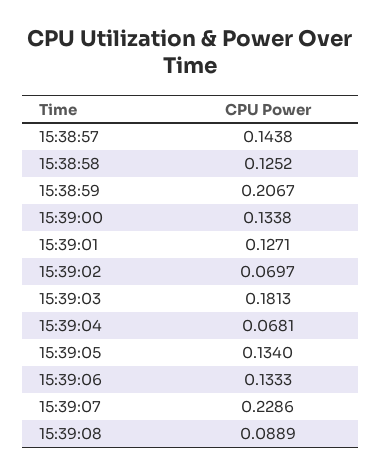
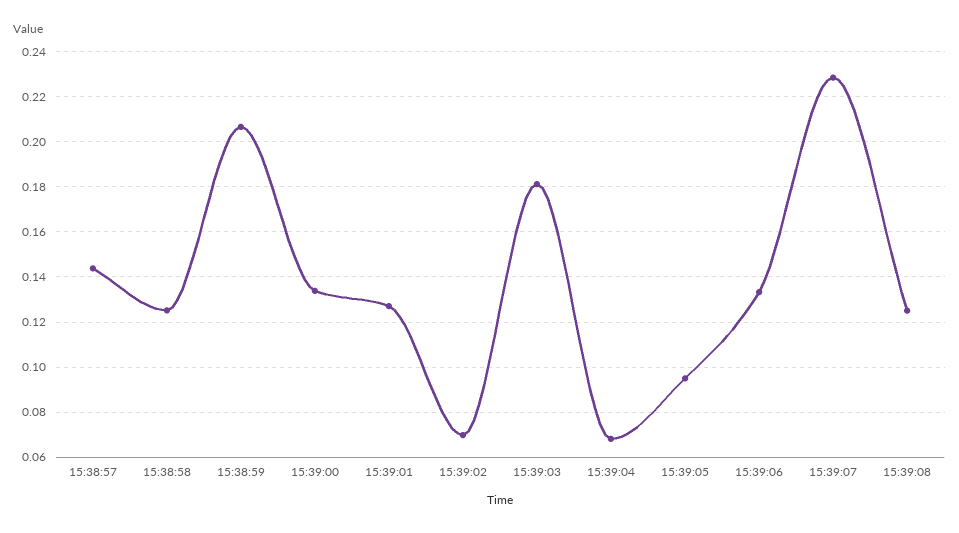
15:39:05: 0.134 -> 0.095
15:39:08: 0.0889 -> 0.125

